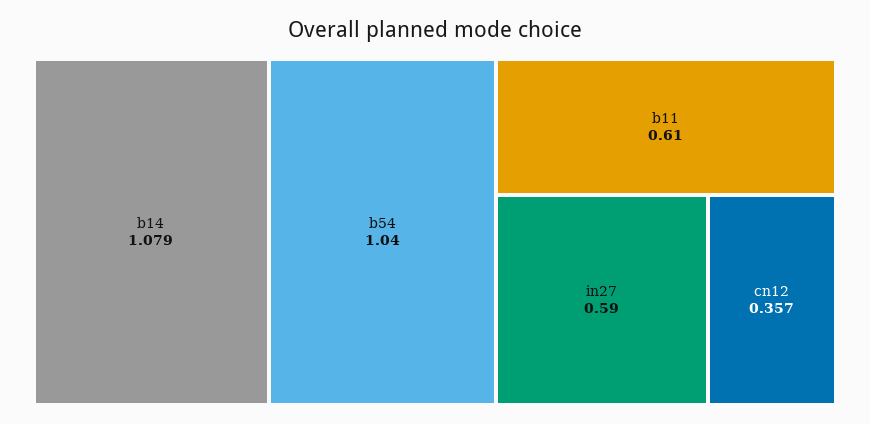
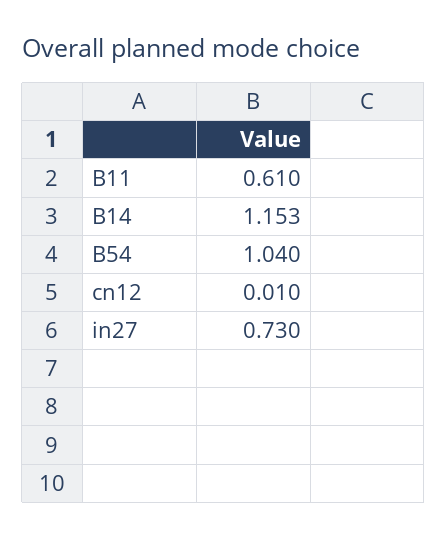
b14: 1.079 -> 1.153
in27: 0.59 -> 0.73
cn12: 0.357 -> 0.01

